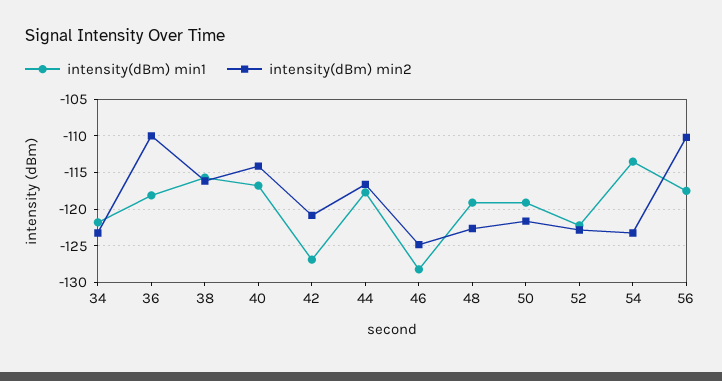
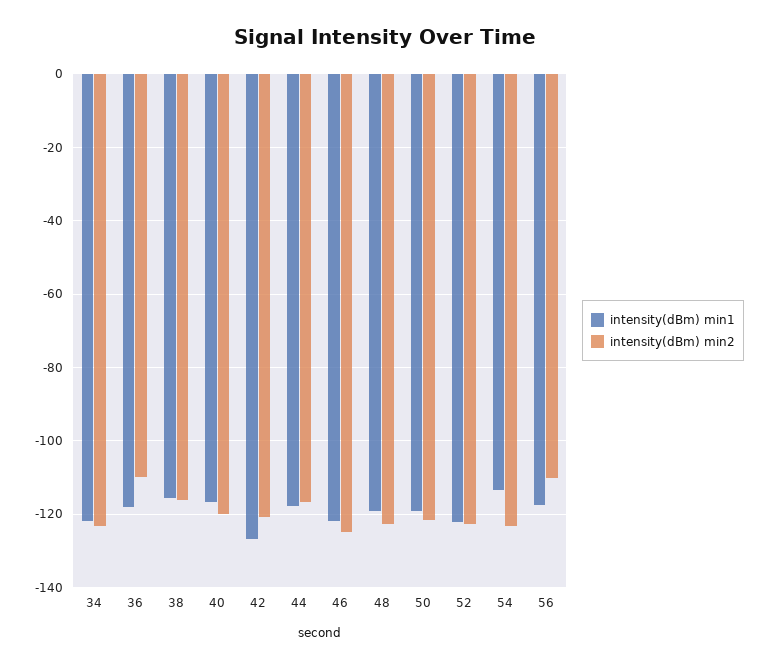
intensity(dBm) min2, 40: -114 -> -120
intensity(dBm) min1, 46: -128 -> -122

